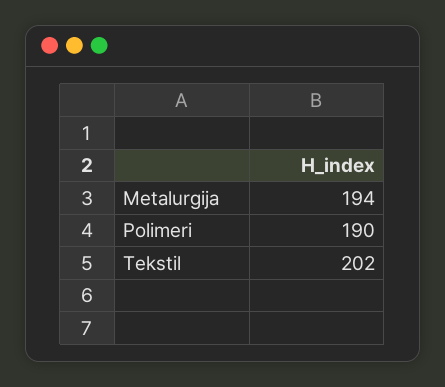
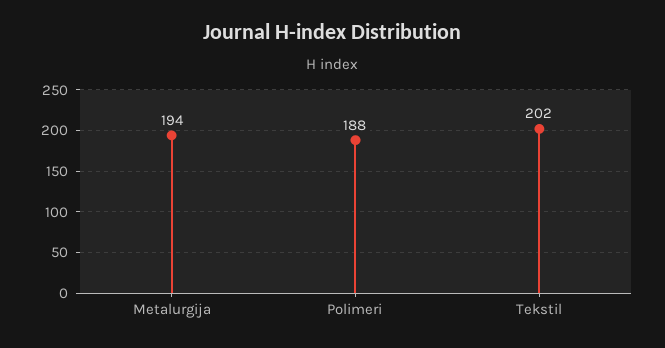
Polimeri: 190 -> 188

